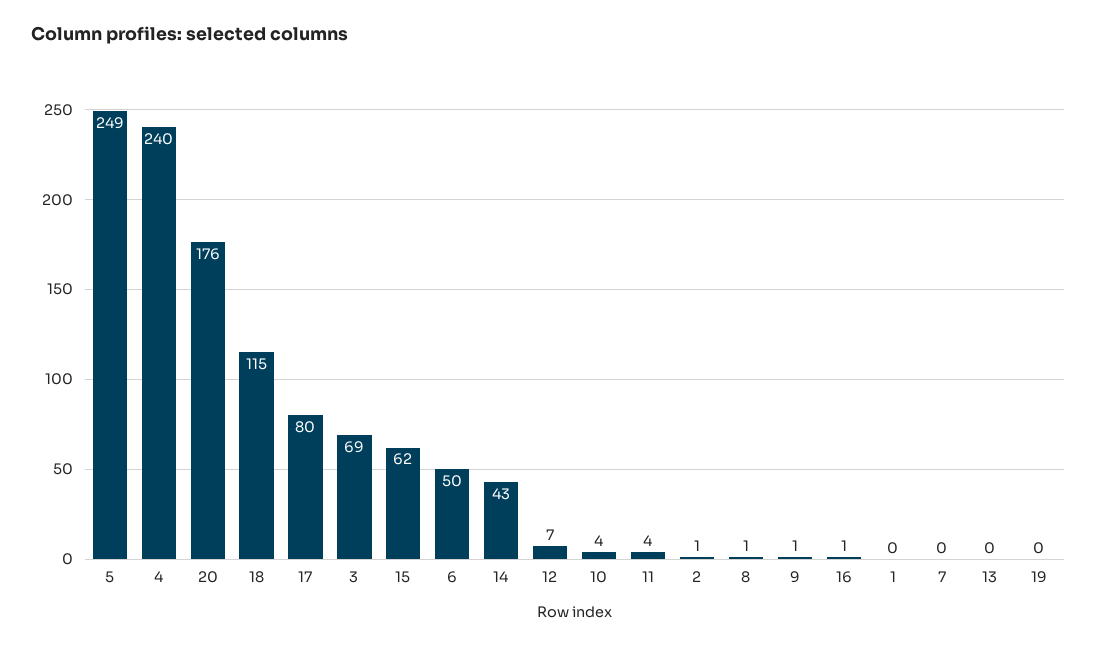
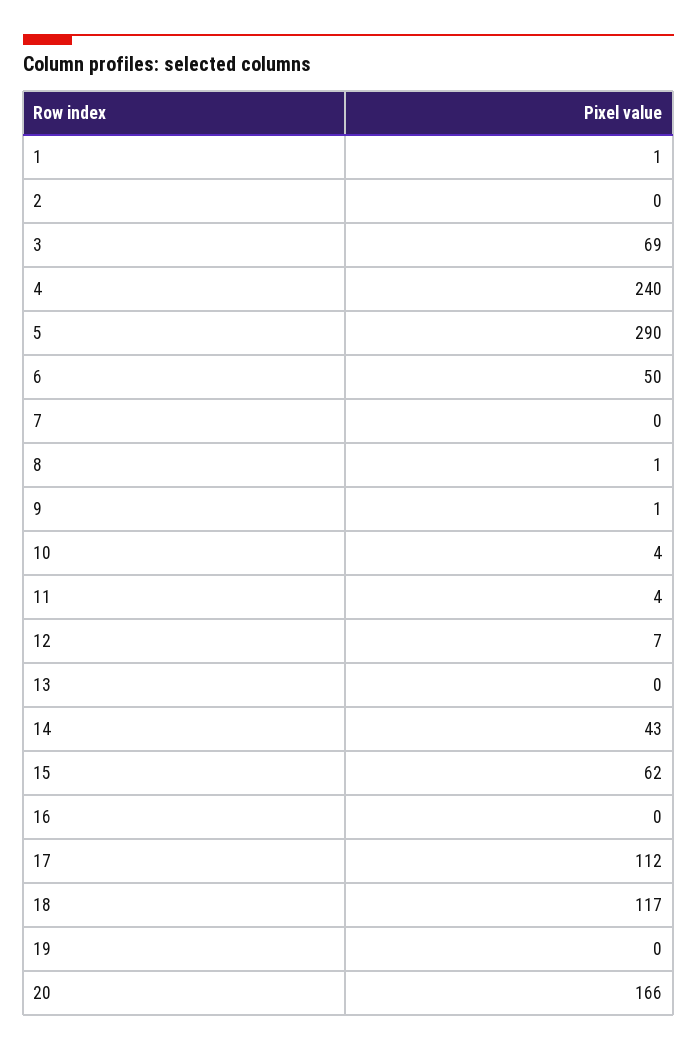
5: 249 -> 290
20: 176 -> 166
18: 115 -> 117
17: 80 -> 112
2: 1 -> 0
16: 1 -> 0
1: 0 -> 1

